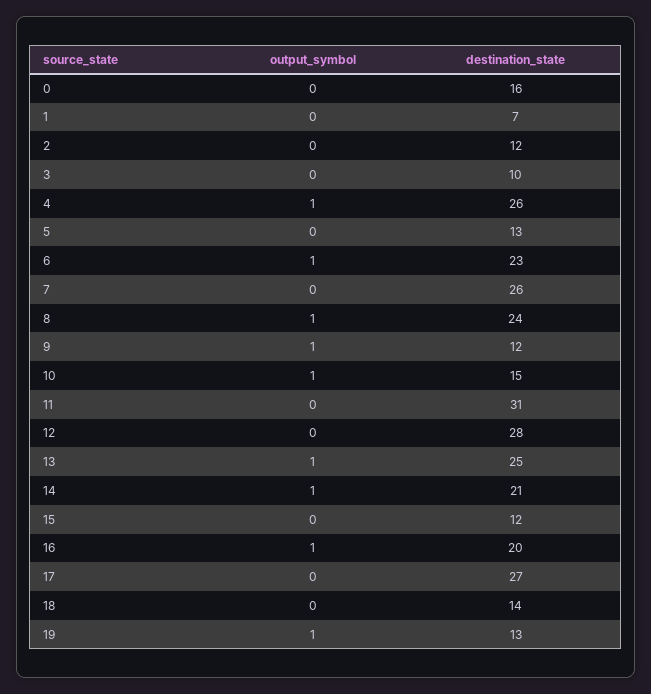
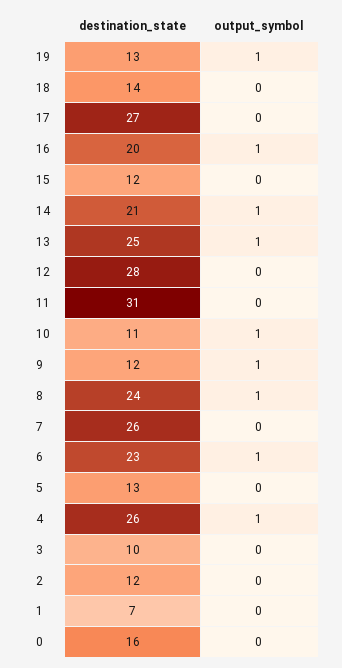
destination_state, 10: 15 -> 11

